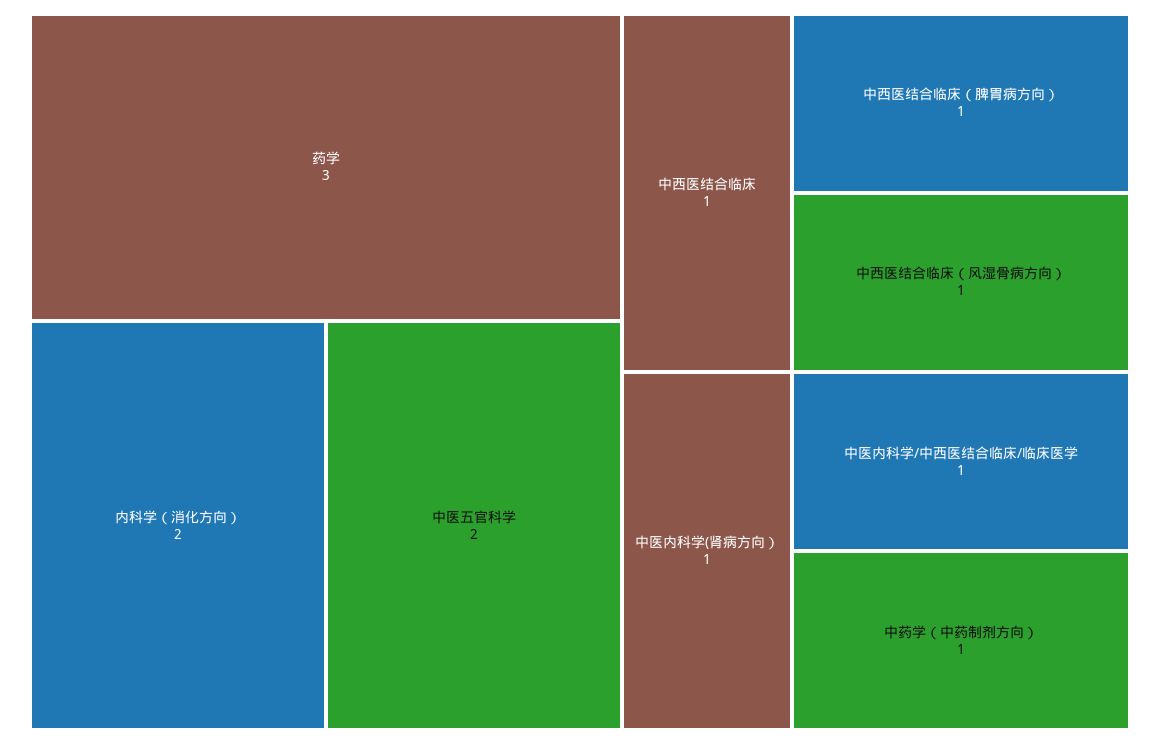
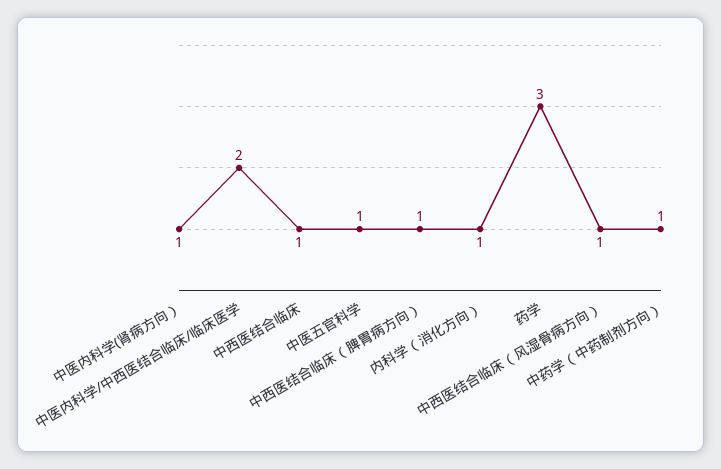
内科学（消化方向）: 2 -> 1
中医五官科学: 2 -> 1
中医内科学/中西医结合临床/临床医学: 1 -> 2

